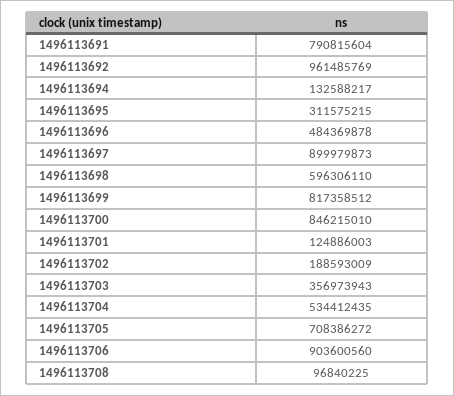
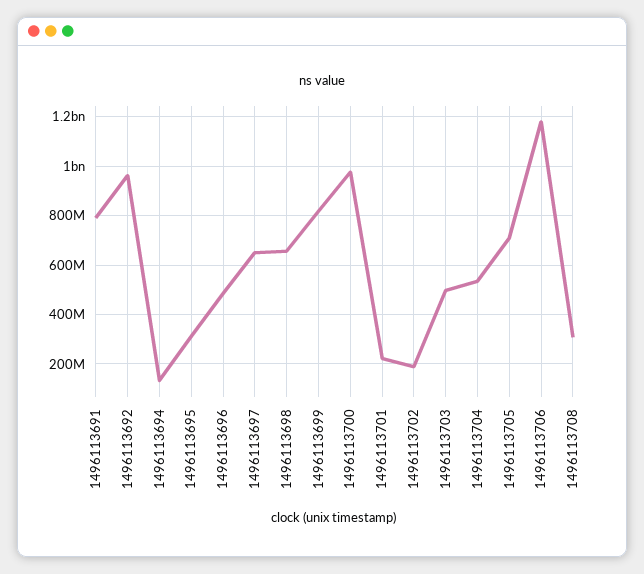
1496113697: 899979873 -> 650000000
1496113698: 596306110 -> 650000000
1496113700: 846215010 -> 975000000
1496113701: 124886003 -> 225000000
1496113703: 356973943 -> 500000000
1496113706: 903600560 -> 1175000000
1496113708: 96840225 -> 300000000

